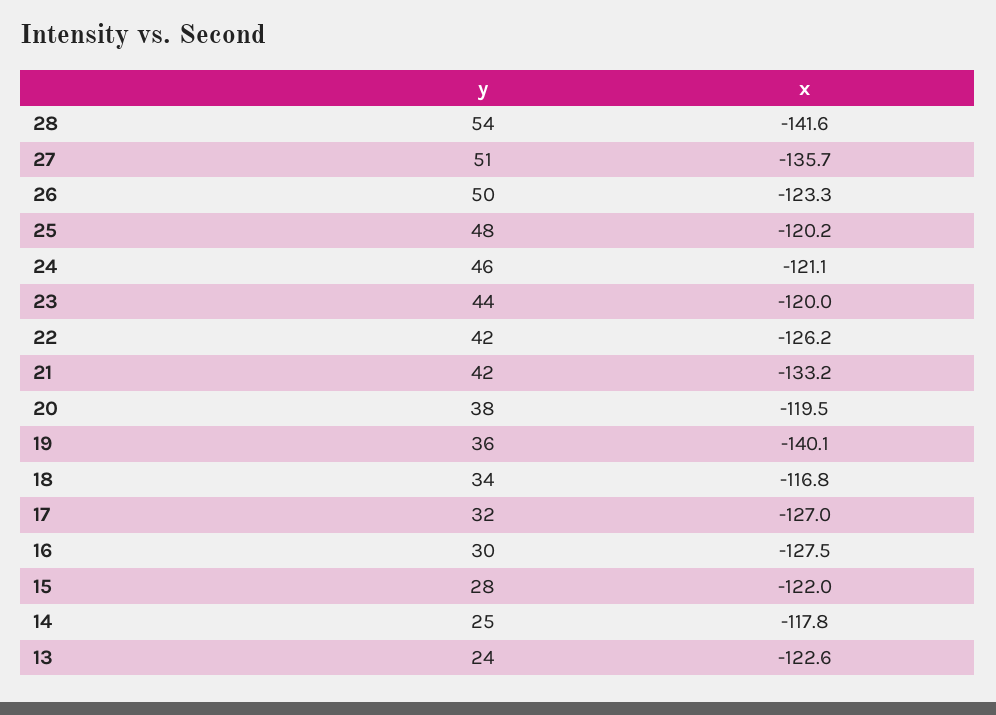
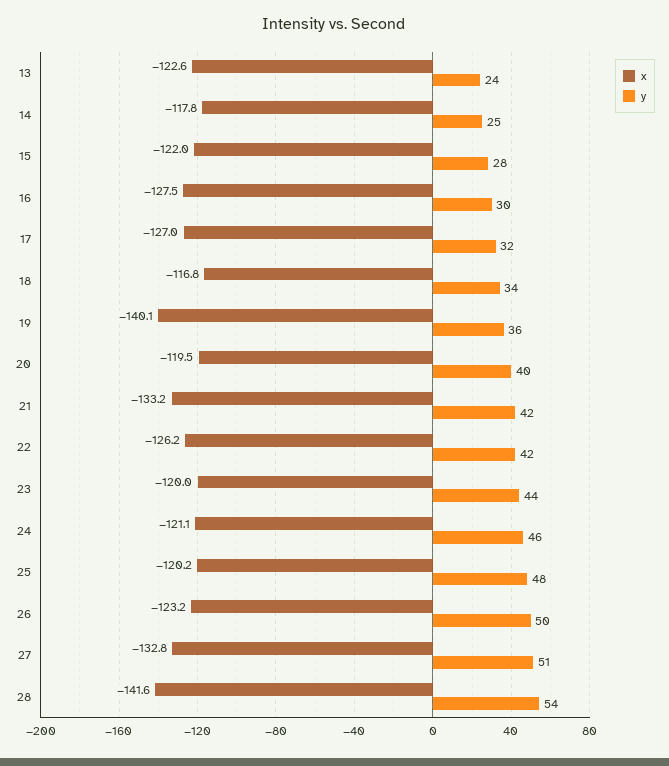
x, 27: -135.7 -> -132.8
x, 26: -123.3 -> -123.2
y, 20: 38 -> 40

